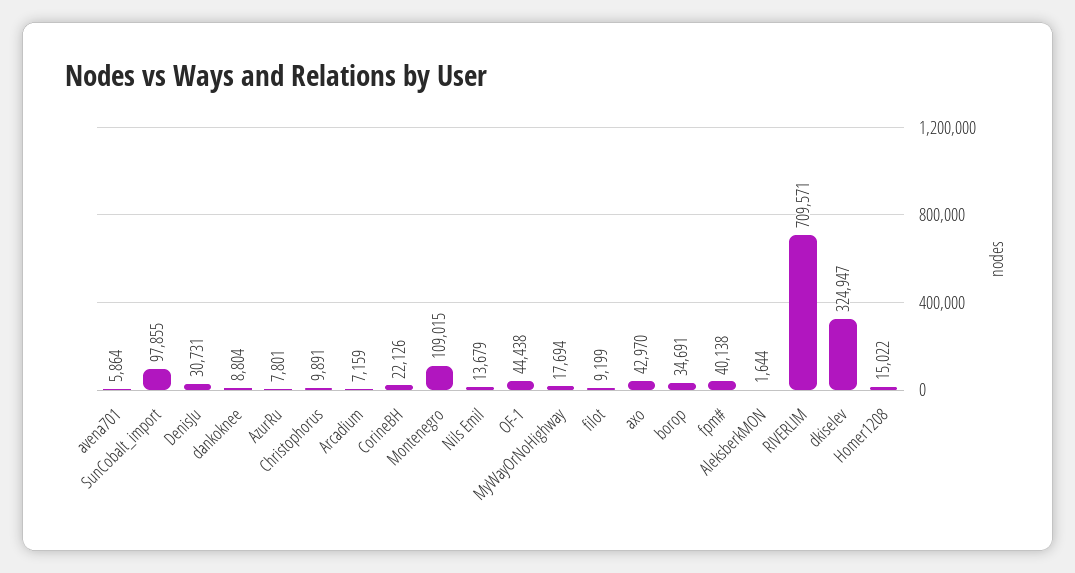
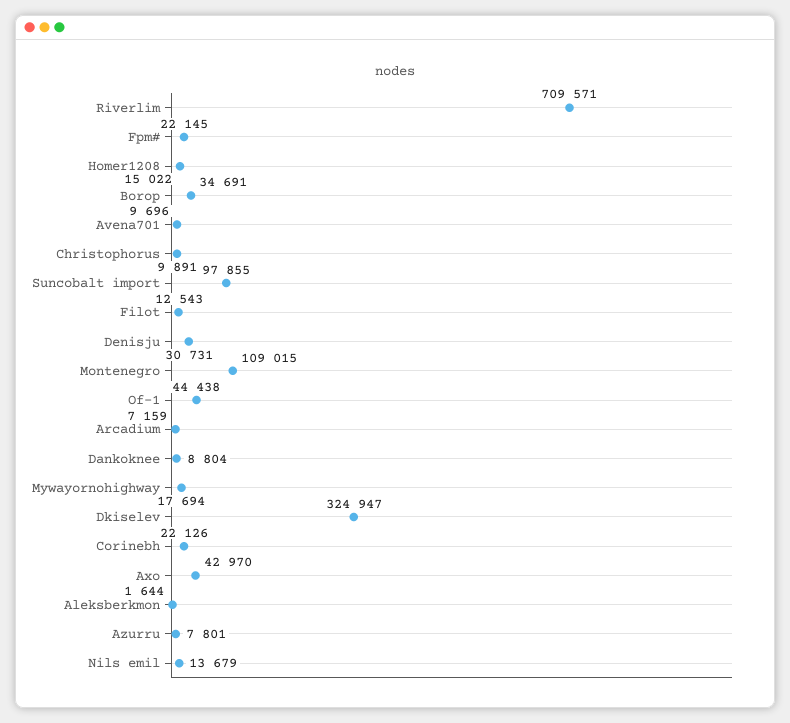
avena701: 5864 -> 9696
filot: 9199 -> 12543
fpm#: 40138 -> 22145

